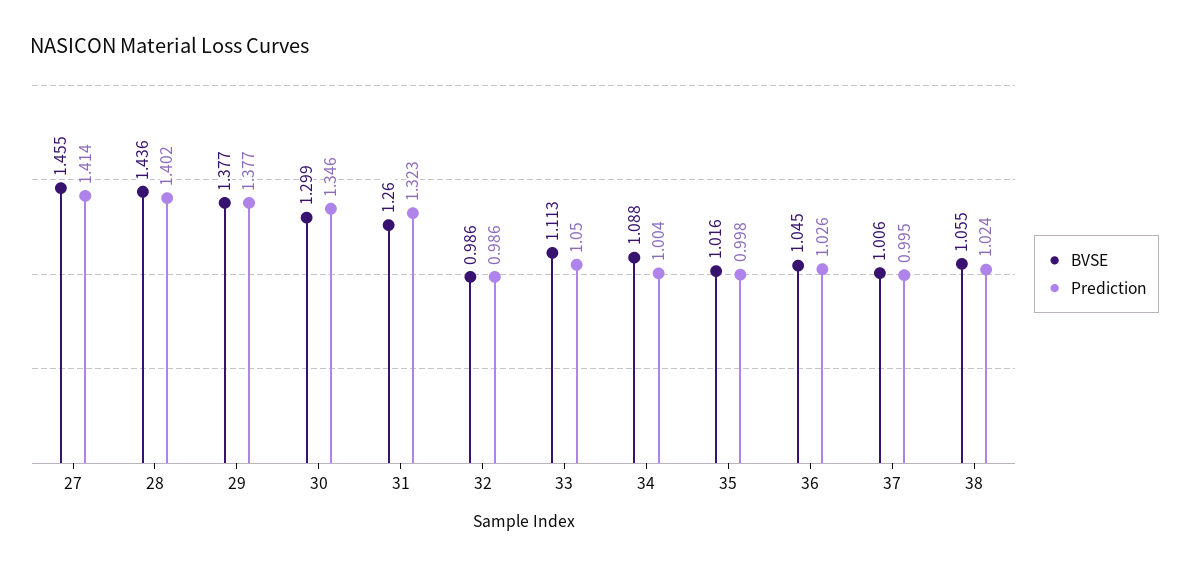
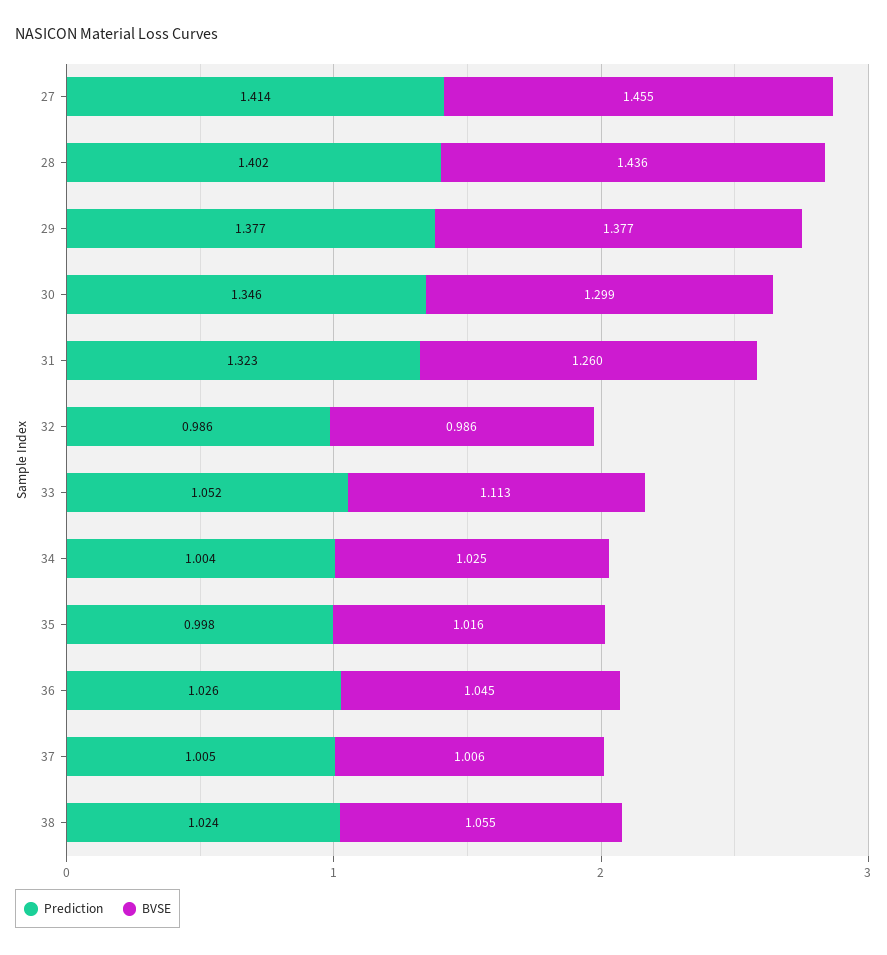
Prediction, 33: 1.05 -> 1.052
BVSE, 34: 1.088 -> 1.025
Prediction, 37: 0.995 -> 1.005

